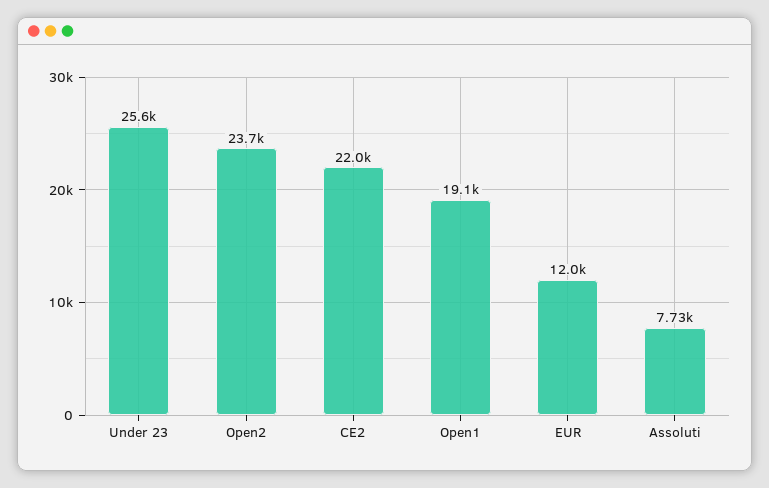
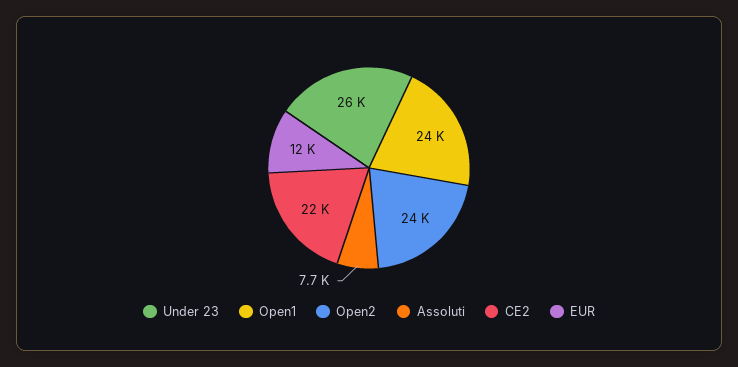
Open1: 19100 -> 24000

